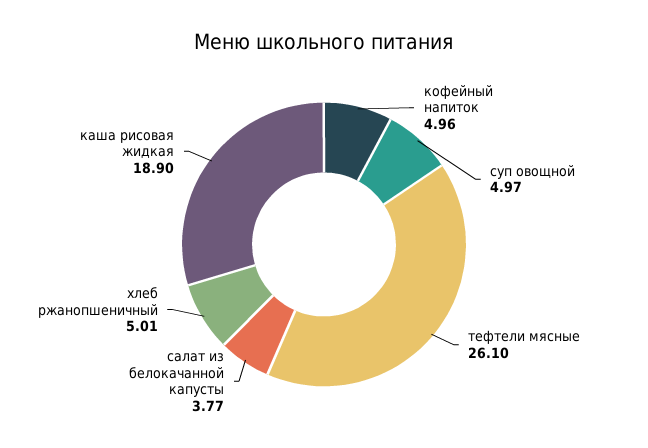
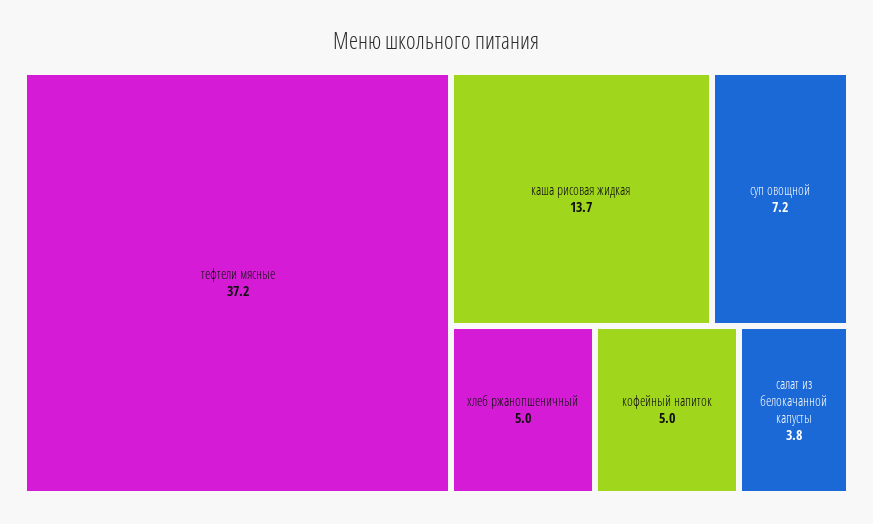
суп овощной: 4.97 -> 7.2
тефтели мясные: 26.1 -> 37.2
каша рисовая жидкая: 18.9 -> 13.7

